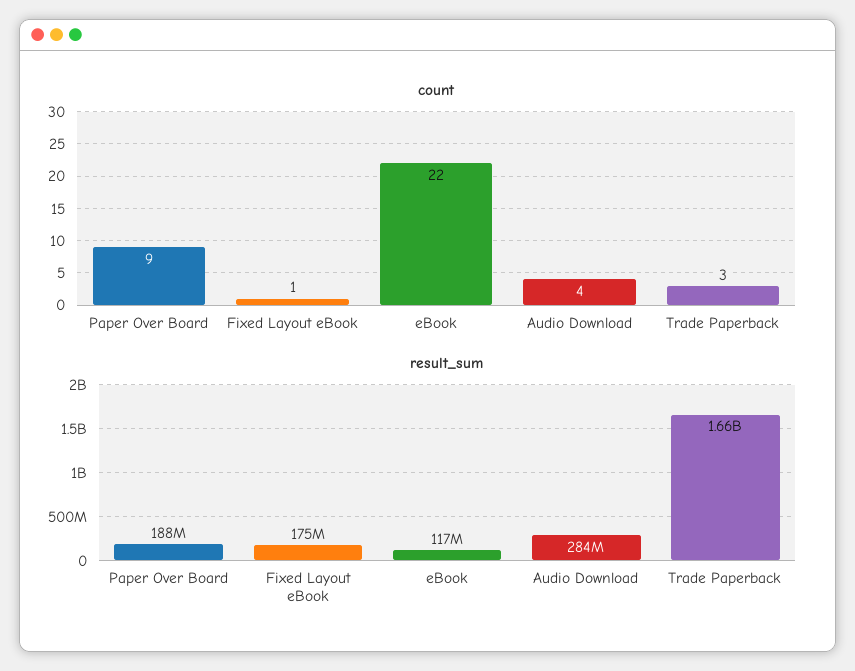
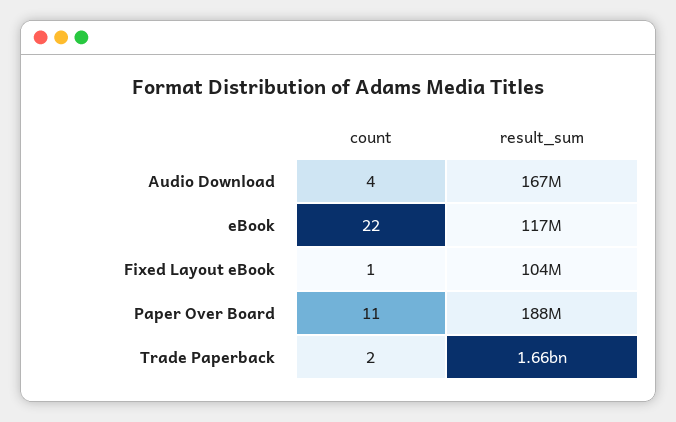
count, Paper Over Board: 9 -> 11
count, Trade Paperback: 3 -> 2
result_sum, Fixed Layout eBook: 175000000 -> 104000000
result_sum, Audio Download: 284000000 -> 167000000

